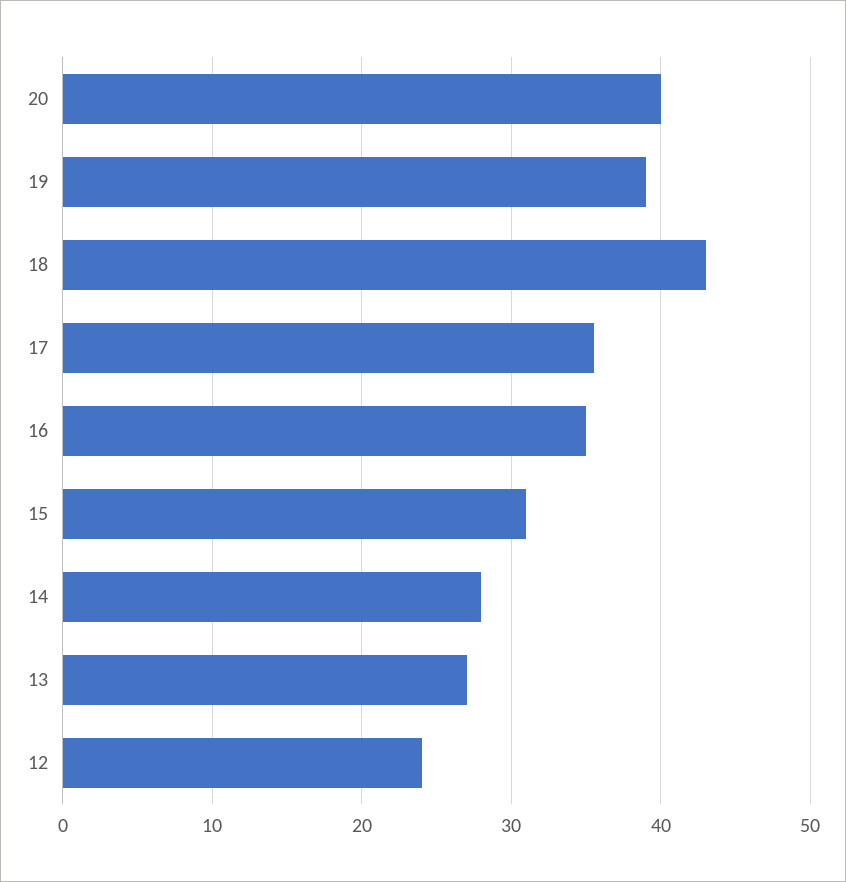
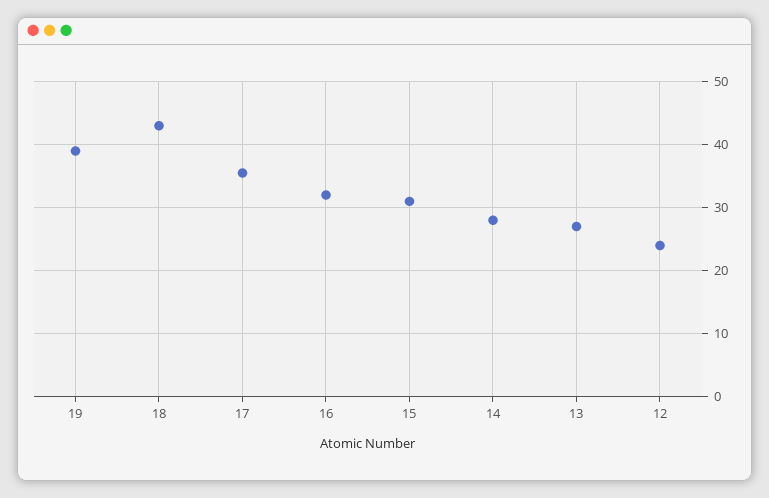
20: 40 -> none
16: 35 -> 32

